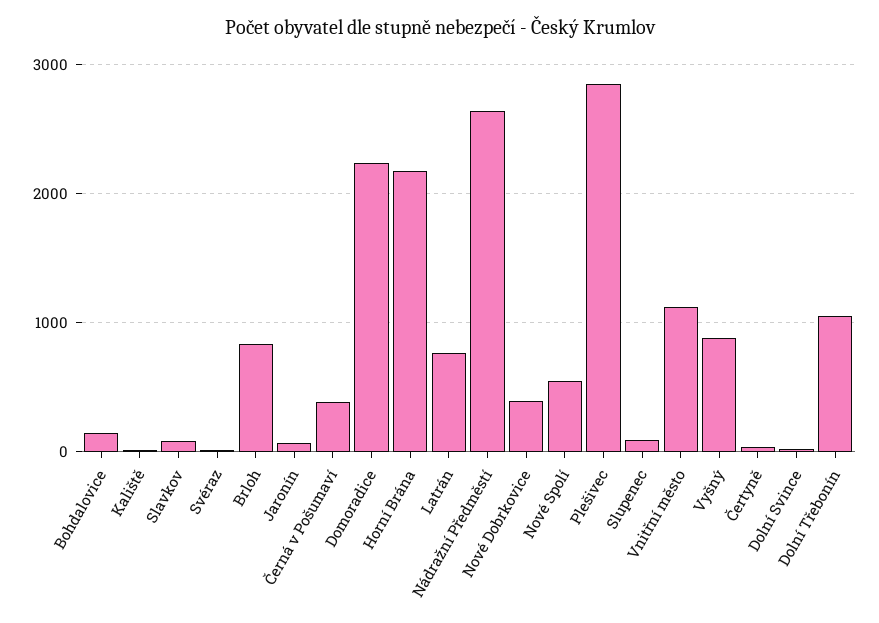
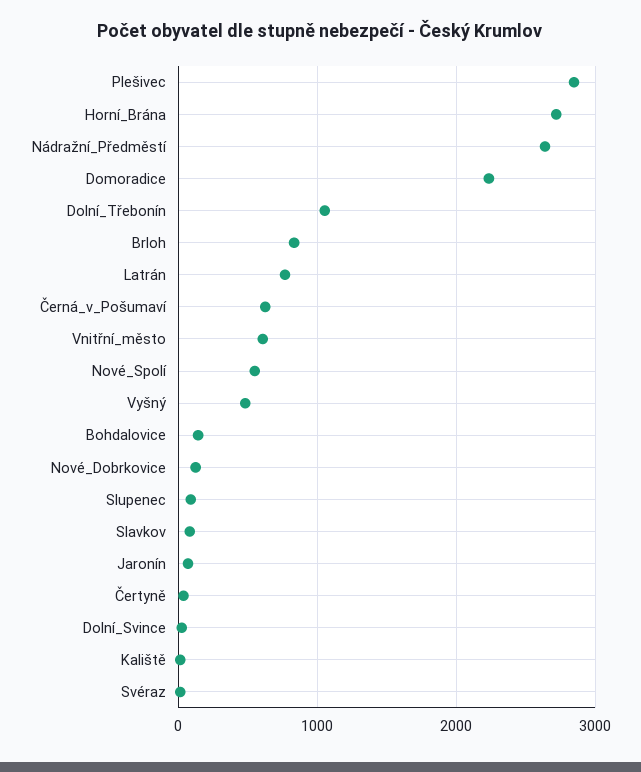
Černá v Pošumaví: 400 -> 600
Horní Brána: 2200 -> 2700
Nové Dobrkovice: 400 -> 100
Vnitřní město: 1100 -> 600
Vyšný: 900 -> 500

